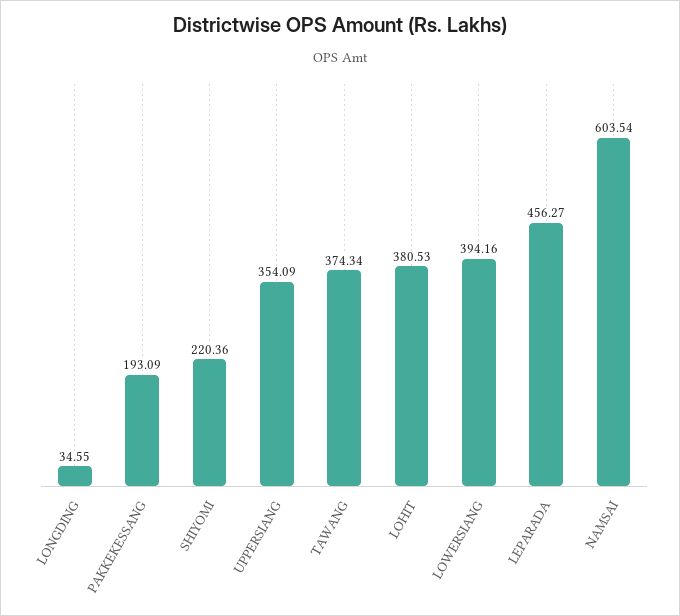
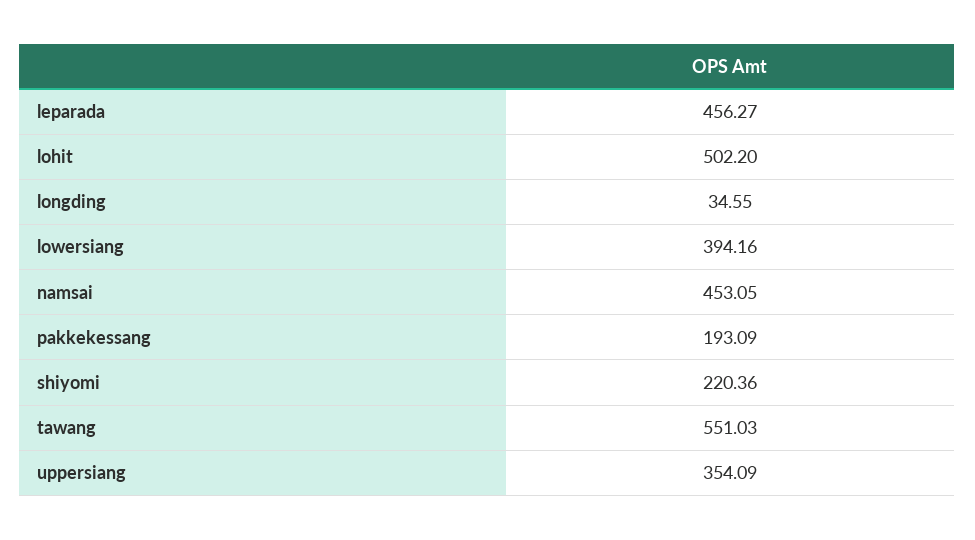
TAWANG: 374.34 -> 551.03
LOHIT: 380.53 -> 502.2
NAMSAI: 603.54 -> 453.05

